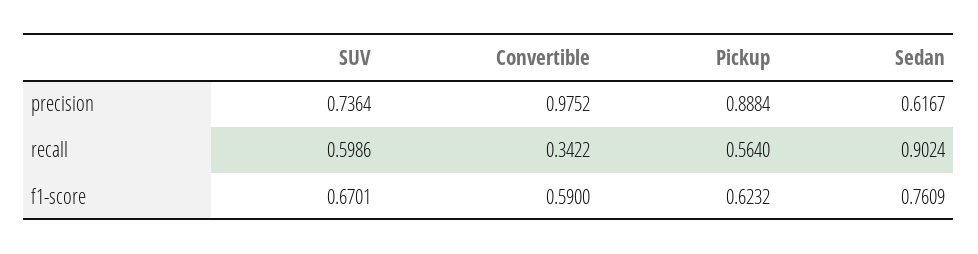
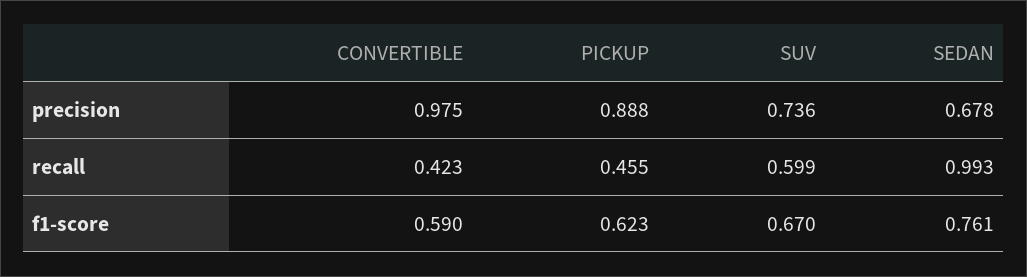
Sedan, precision: 0.6167 -> 0.678
Convertible, recall: 0.3422 -> 0.423
Pickup, recall: 0.564 -> 0.455
Sedan, recall: 0.9024 -> 0.993

